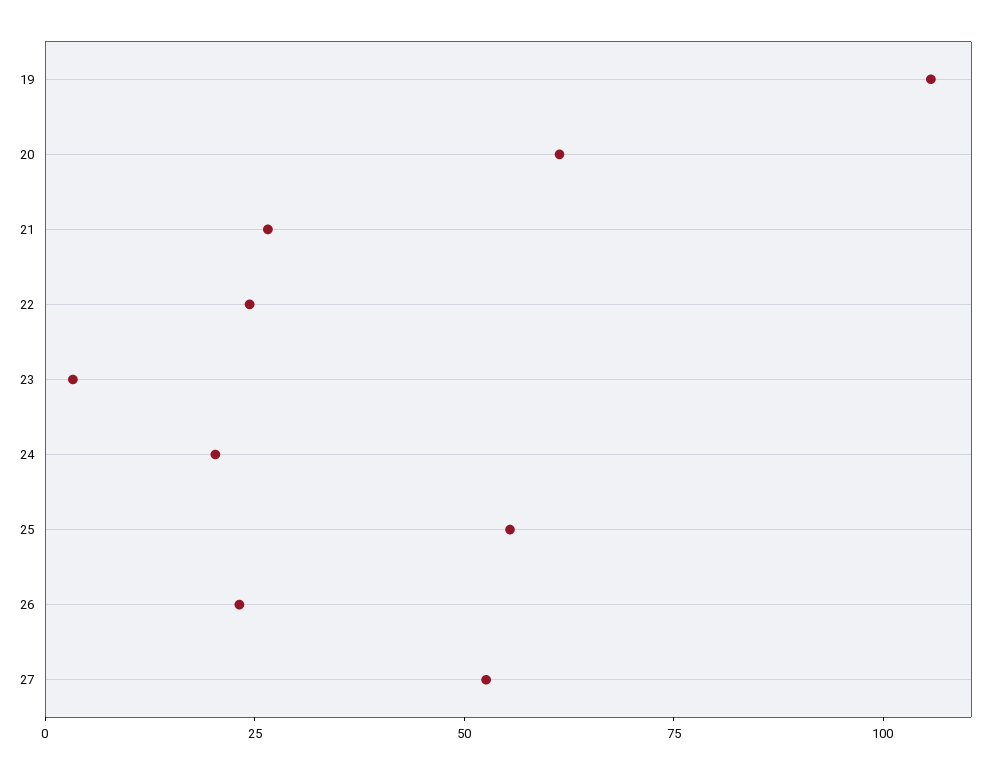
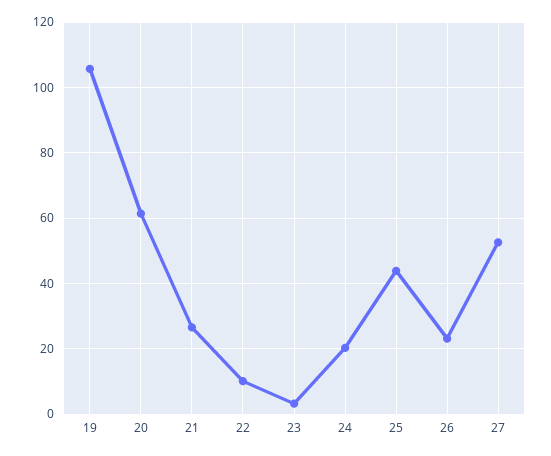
22: 25 -> 10
25: 55 -> 44

